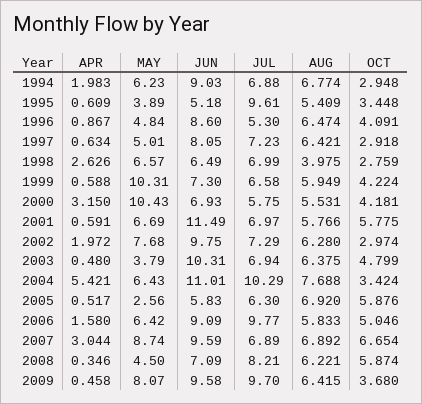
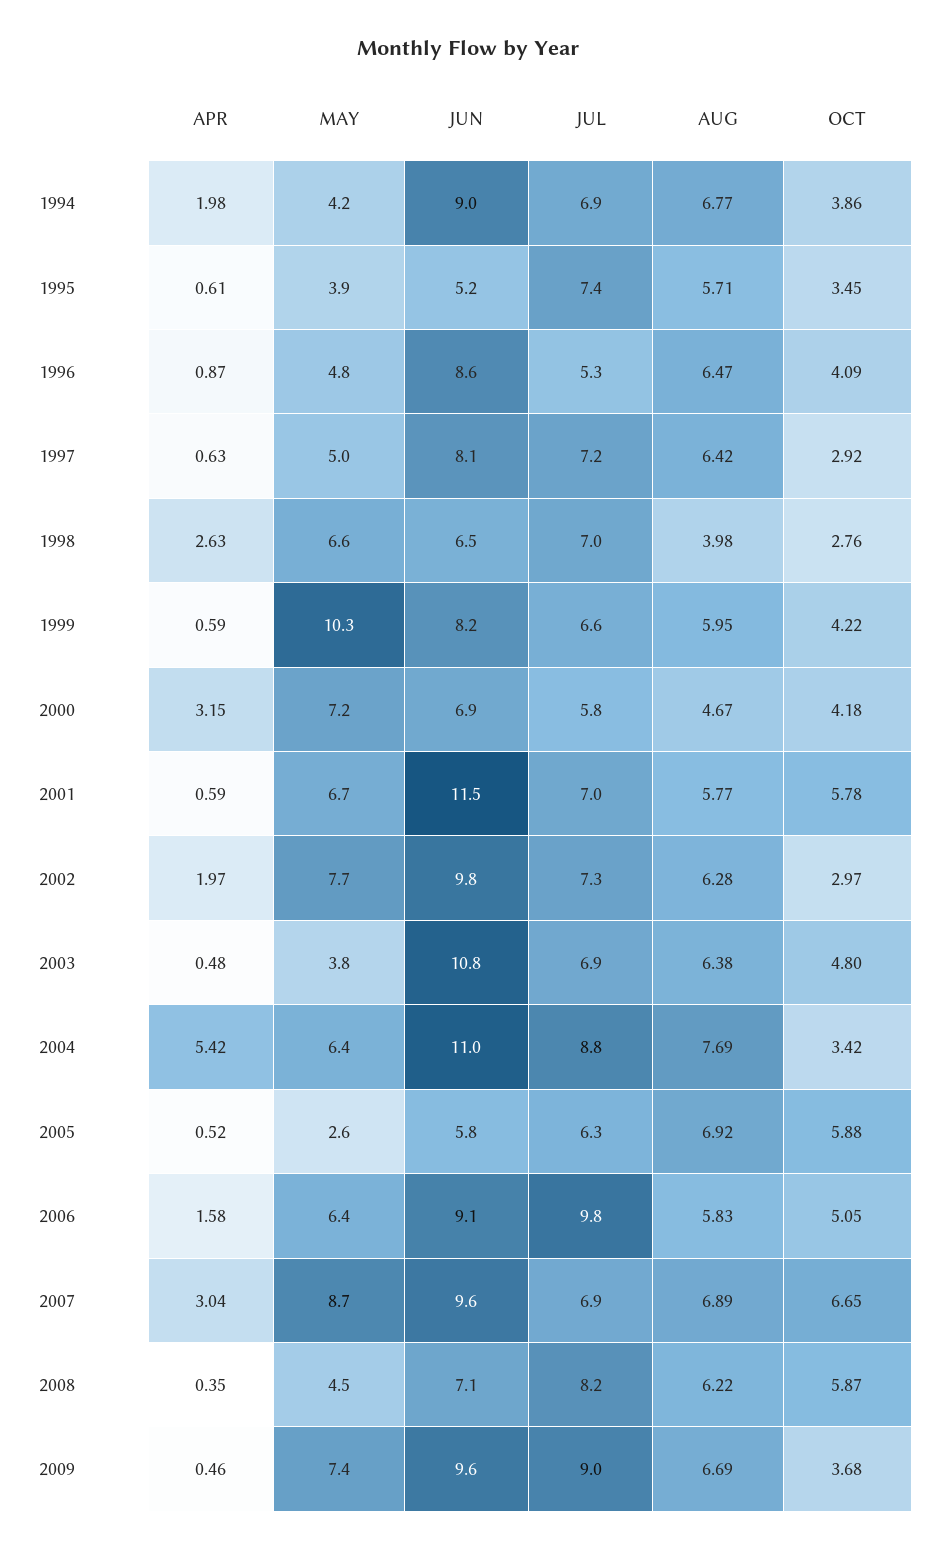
MAY, 1994: 6.23 -> 4.2
OCT, 1994: 2.948 -> 3.86
JUL, 1995: 9.61 -> 7.4
AUG, 1995: 5.409 -> 5.71
JUN, 1999: 7.3 -> 8.2
MAY, 2000: 10.43 -> 7.2
AUG, 2000: 5.531 -> 4.67
JUN, 2003: 10.31 -> 10.8
JUL, 2004: 10.29 -> 8.8
MAY, 2009: 8.07 -> 7.4
JUL, 2009: 9.7 -> 9
AUG, 2009: 6.415 -> 6.69

